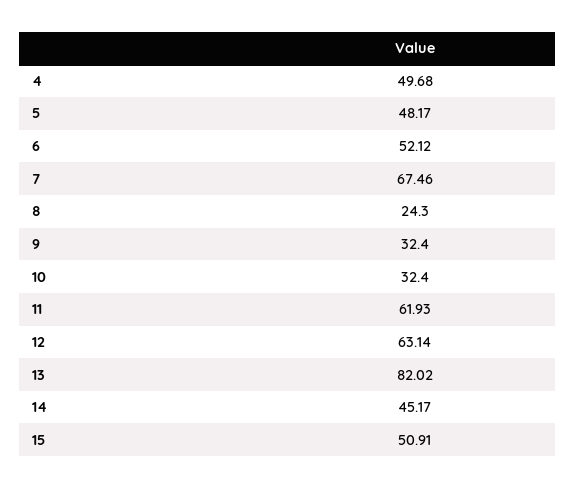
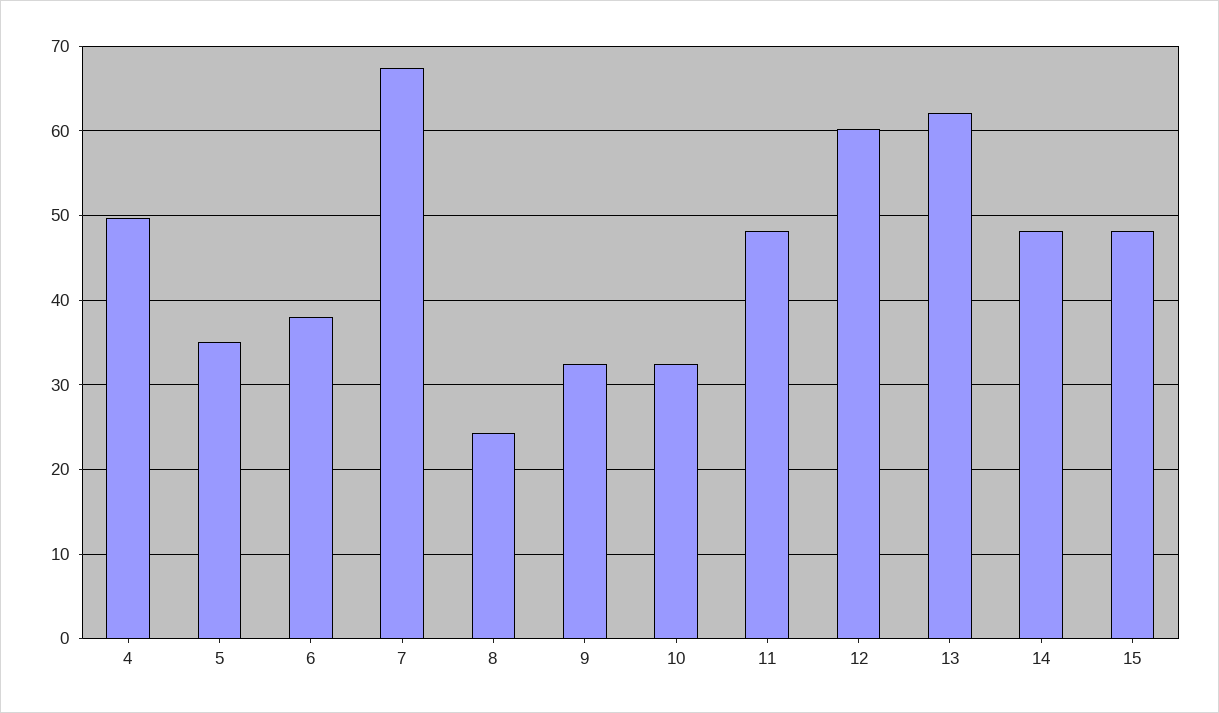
5: 48.17 -> 35
6: 52.12 -> 38
11: 61.93 -> 48
12: 63.14 -> 60
13: 82.02 -> 62
14: 45.17 -> 48
15: 50.91 -> 48

